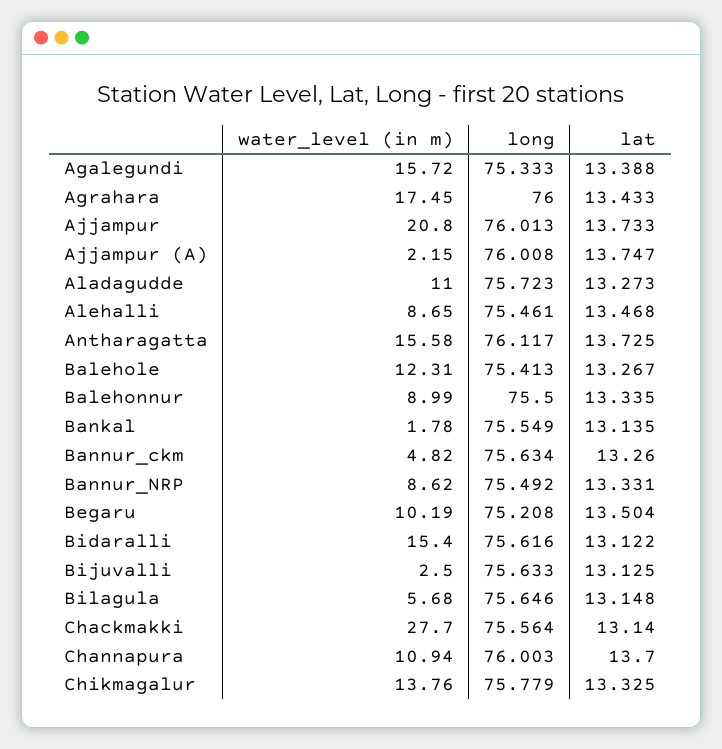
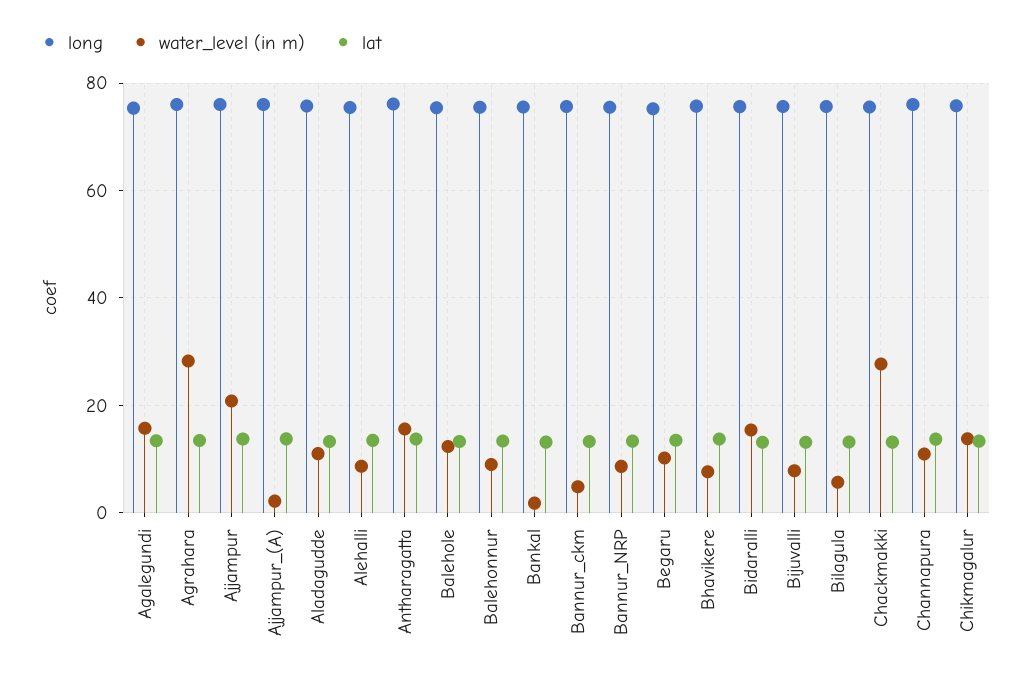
water_level (in m), Agrahara: 17.45 -> 28
water_level (in m), Bijuvalli: 2.5 -> 8
long, Bhavikere: none -> 76
water_level (in m), Bhavikere: none -> 8
lat, Bhavikere: none -> 14

